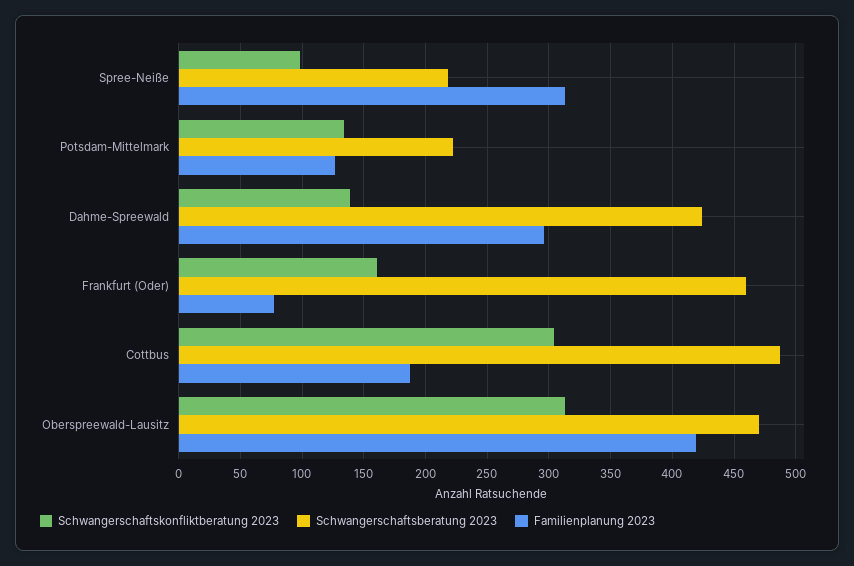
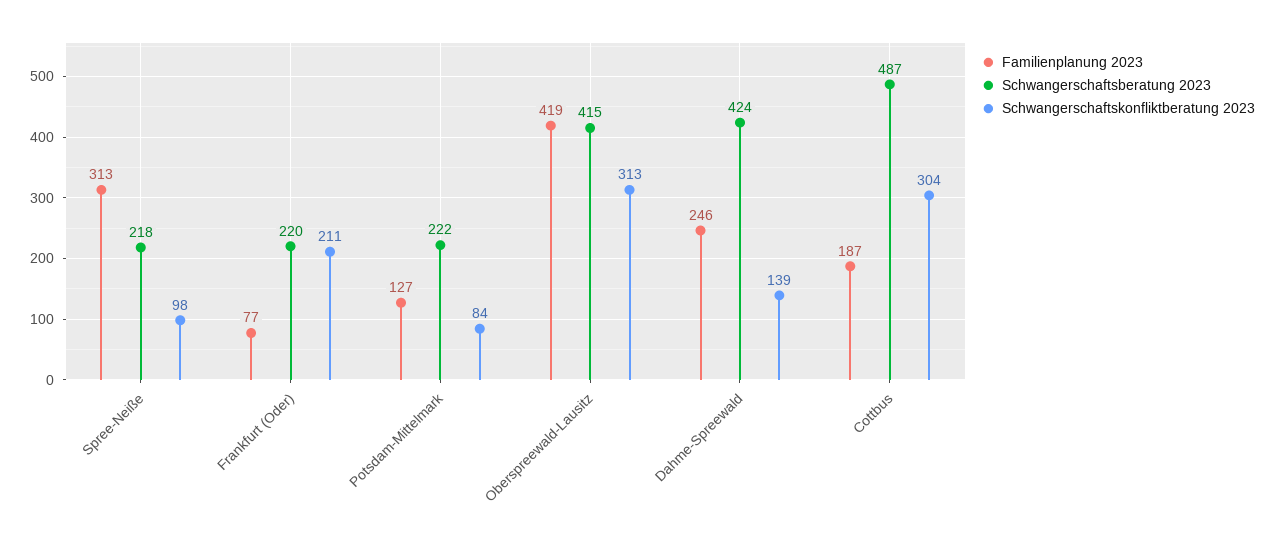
Schwangerschaftskonfliktberatung 2023, Potsdam-Mittelmark: 135 -> 84
Familienplanung 2023, Dahme-Spreewald: 295 -> 246
Schwangerschaftskonfliktberatung 2023, Frankfurt (Oder): 160 -> 211
Schwangerschaftsberatung 2023, Frankfurt (Oder): 460 -> 220
Schwangerschaftsberatung 2023, Oberspreewald-Lausitz: 470 -> 415

